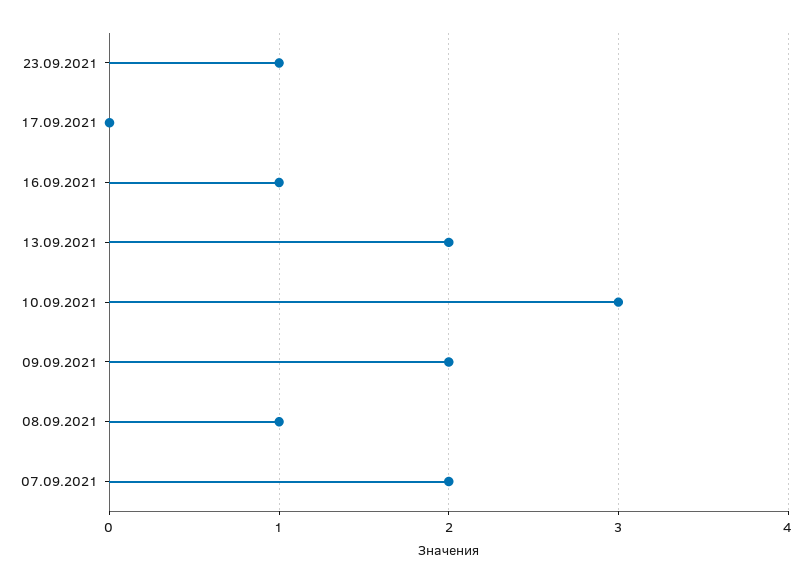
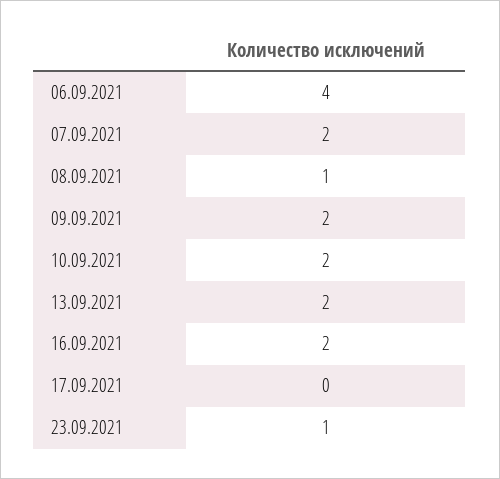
16.09.2021: 1 -> 2
10.09.2021: 3 -> 2
06.09.2021: none -> 4

